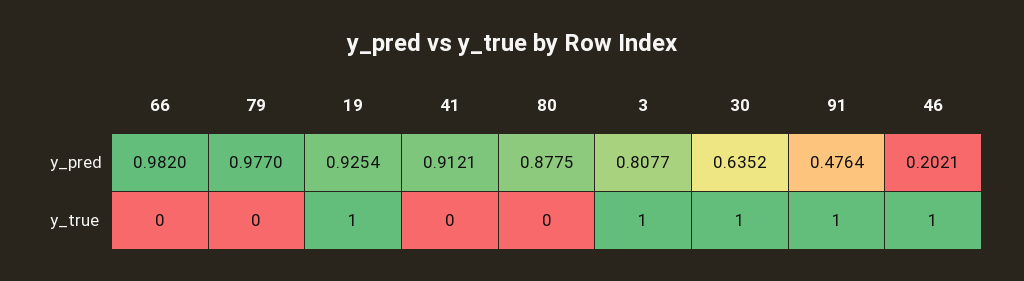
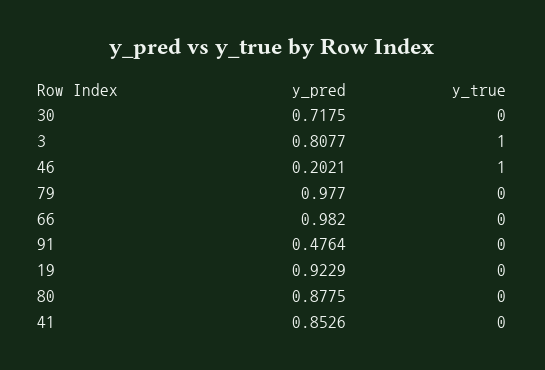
19, y_pred: 0.9254 -> 0.9229
41, y_pred: 0.9121 -> 0.8526
30, y_pred: 0.6352 -> 0.7175
19, y_true: 1 -> 0
30, y_true: 1 -> 0
91, y_true: 1 -> 0

